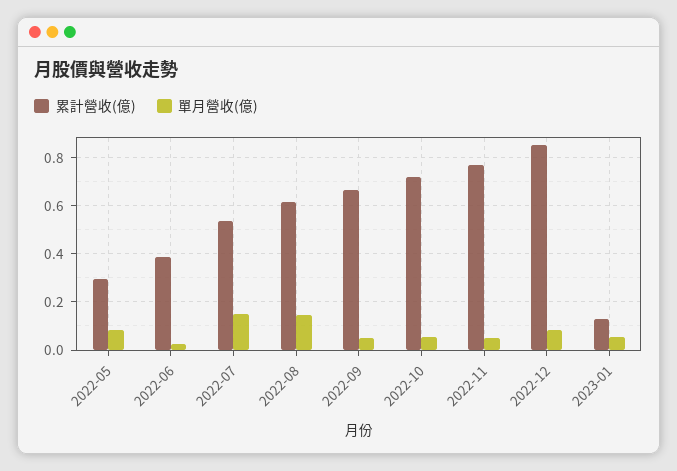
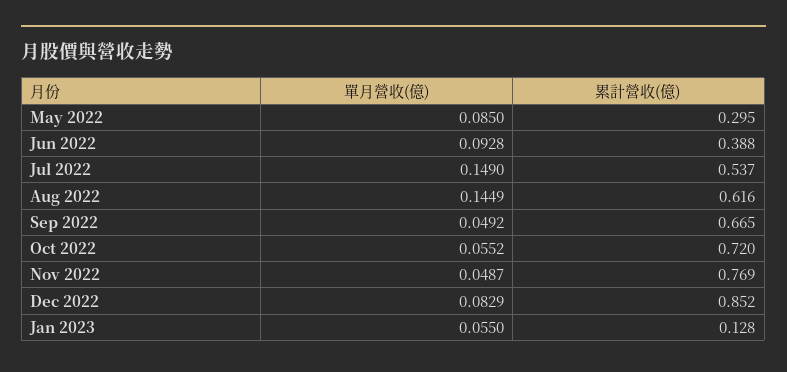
單月營收(億), 2022-06: 0.025 -> 0.0928

